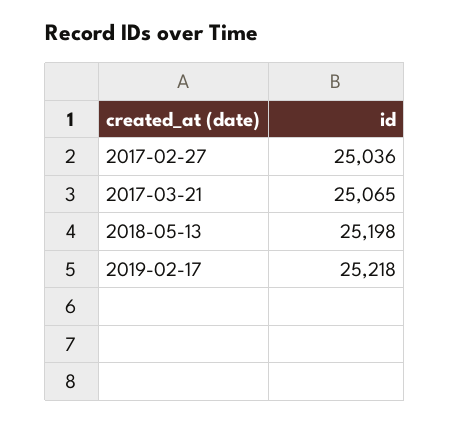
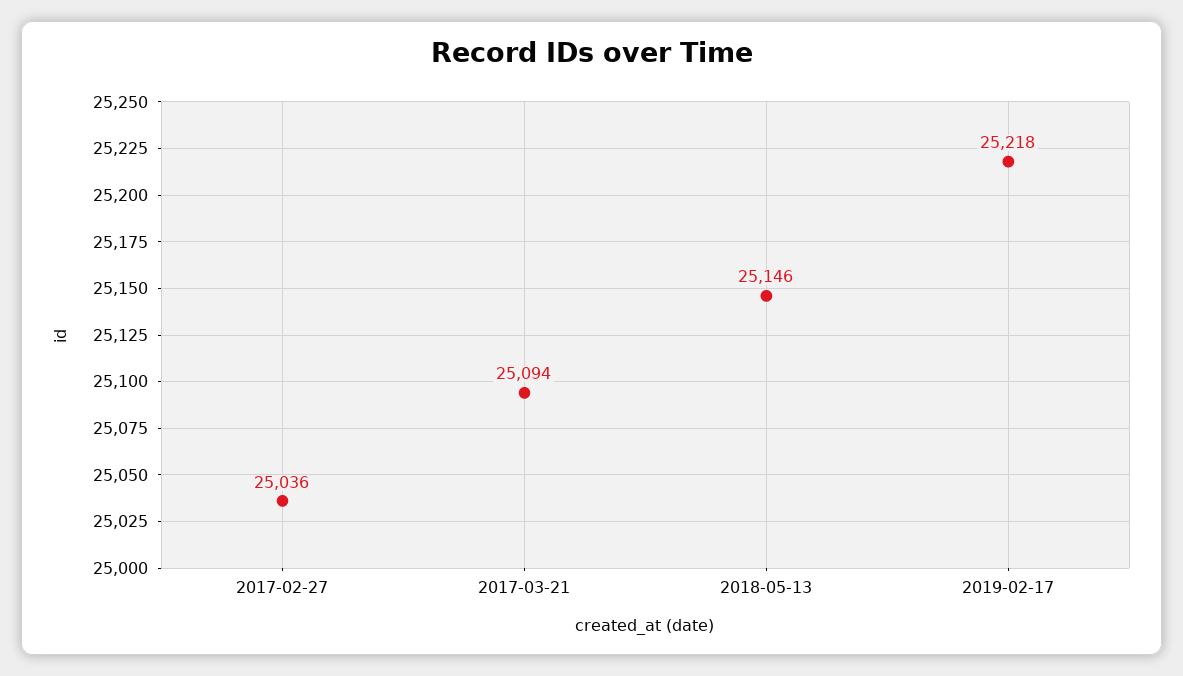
2017-03-21: 25065 -> 25094
2018-05-13: 25198 -> 25146

